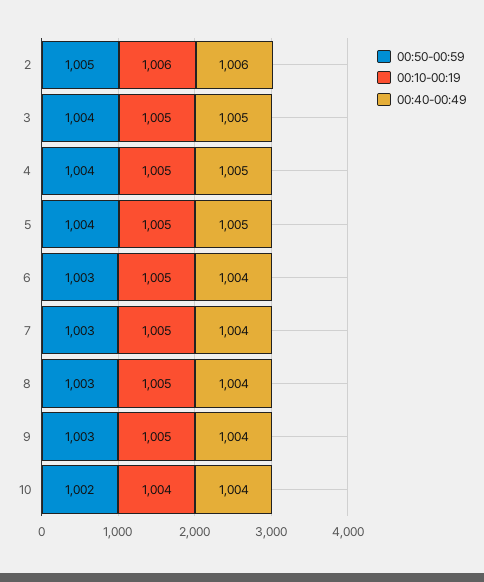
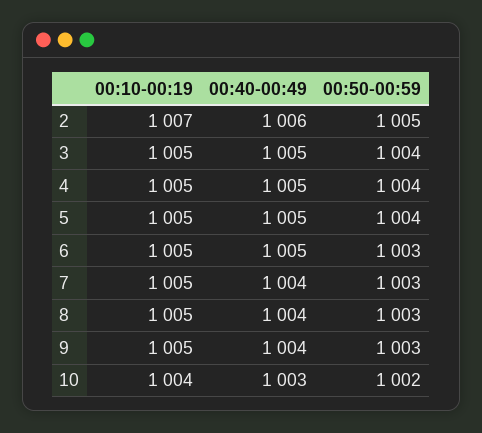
00:10-00:19, 2: 1006 -> 1007
00:40-00:49, 6: 1004 -> 1005
00:40-00:49, 10: 1004 -> 1003

